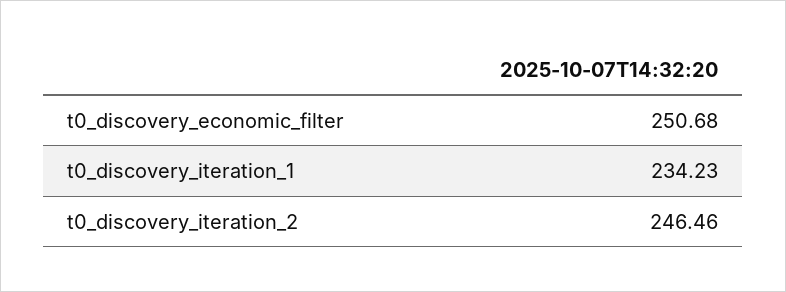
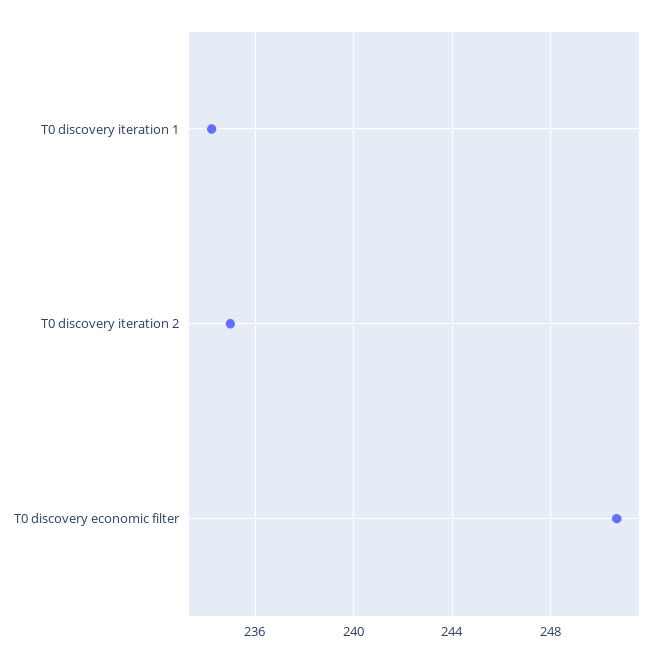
t0_discovery_iteration_2: 246.46 -> 235

